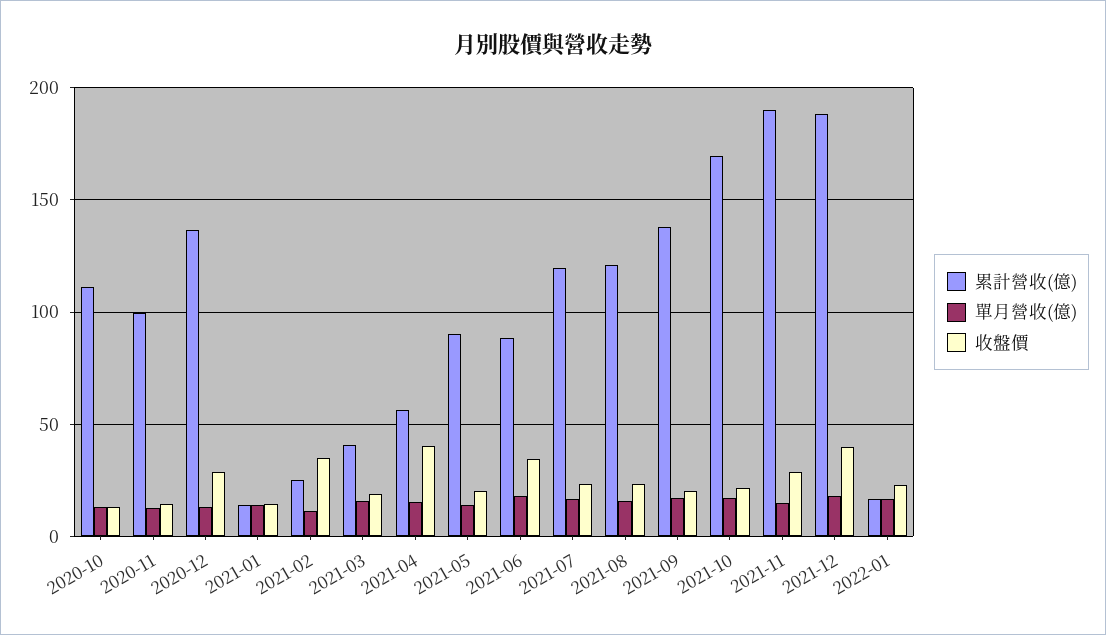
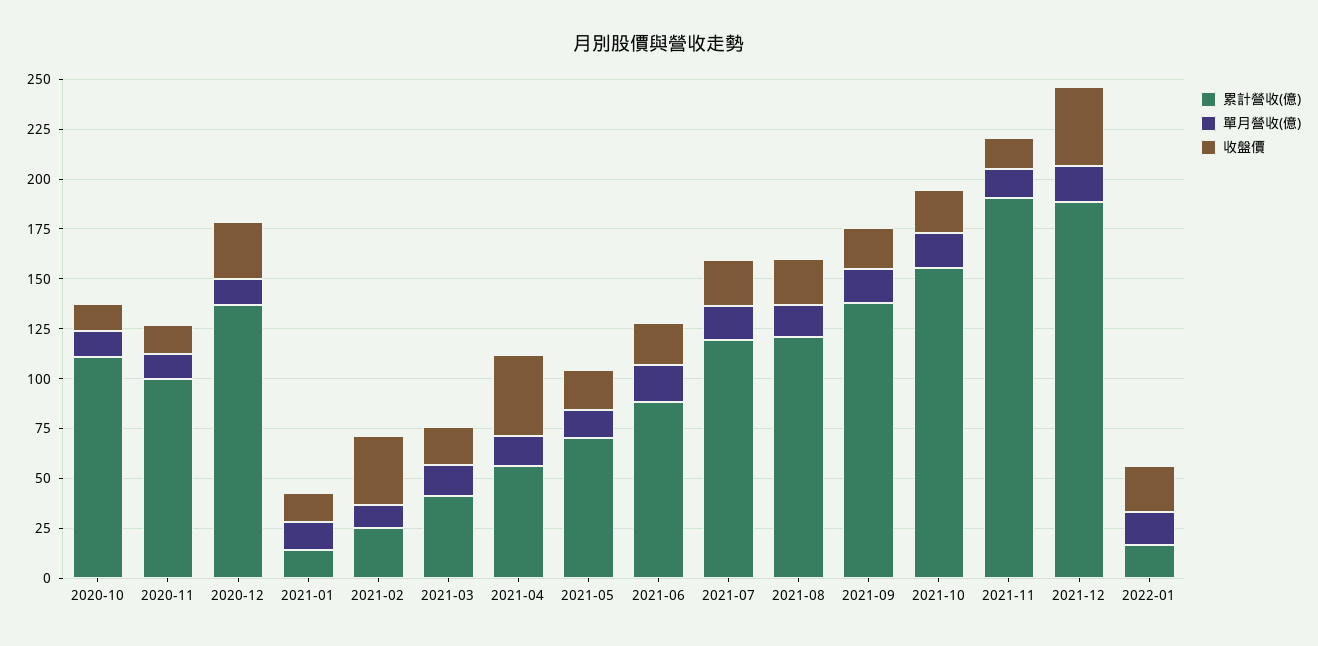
累計營收(億), 2021-05: 90 -> 70
收盤價, 2021-06: 35 -> 20
累計營收(億), 2021-10: 170 -> 155
收盤價, 2021-11: 30 -> 15

